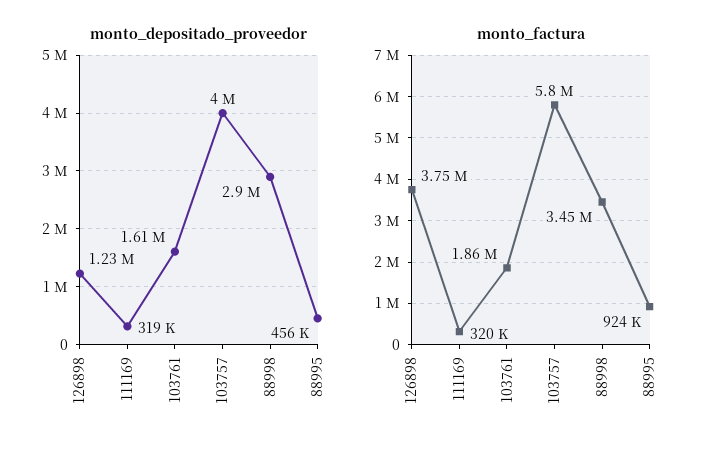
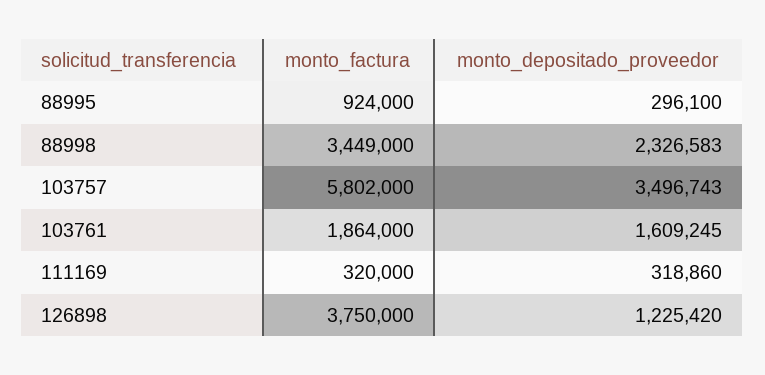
monto_depositado_proveedor, 103757: 4000000 -> 3496743
monto_depositado_proveedor, 88998: 2900000 -> 2326583
monto_depositado_proveedor, 88995: 456000 -> 296100

